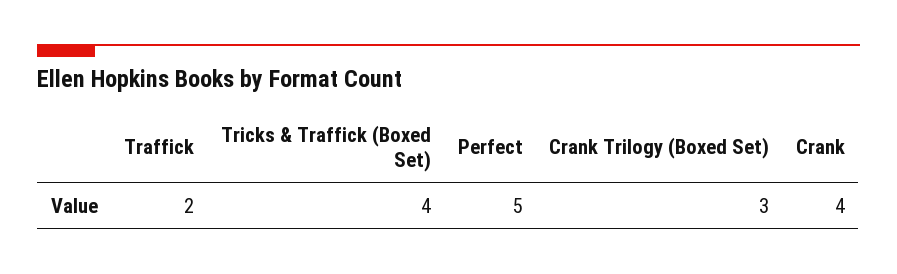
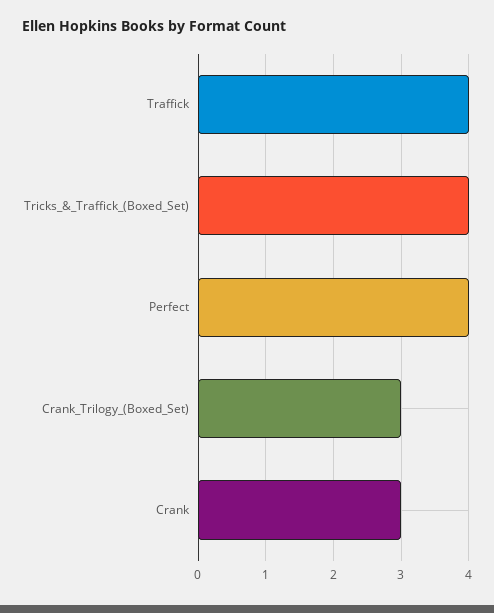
Traffick: 2 -> 4
Perfect: 5 -> 4
Crank: 4 -> 3

